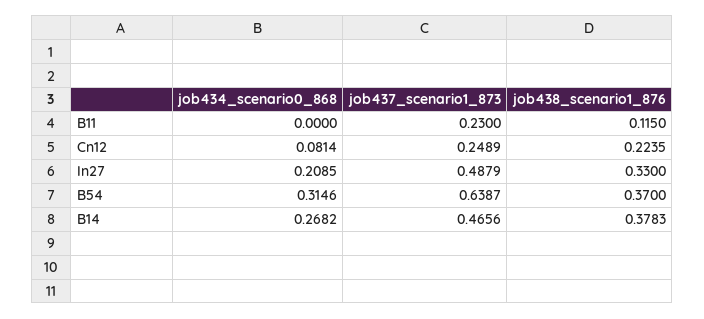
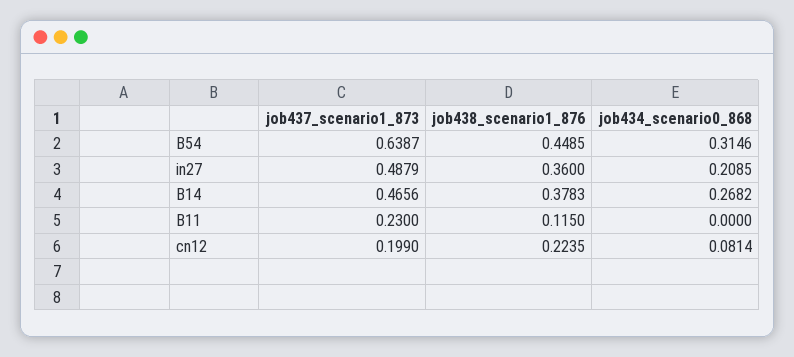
job437_scenario1_873, Cn12: 0.2489 -> 0.199
job438_scenario1_876, In27: 0.33 -> 0.36
job438_scenario1_876, B54: 0.37 -> 0.4485

